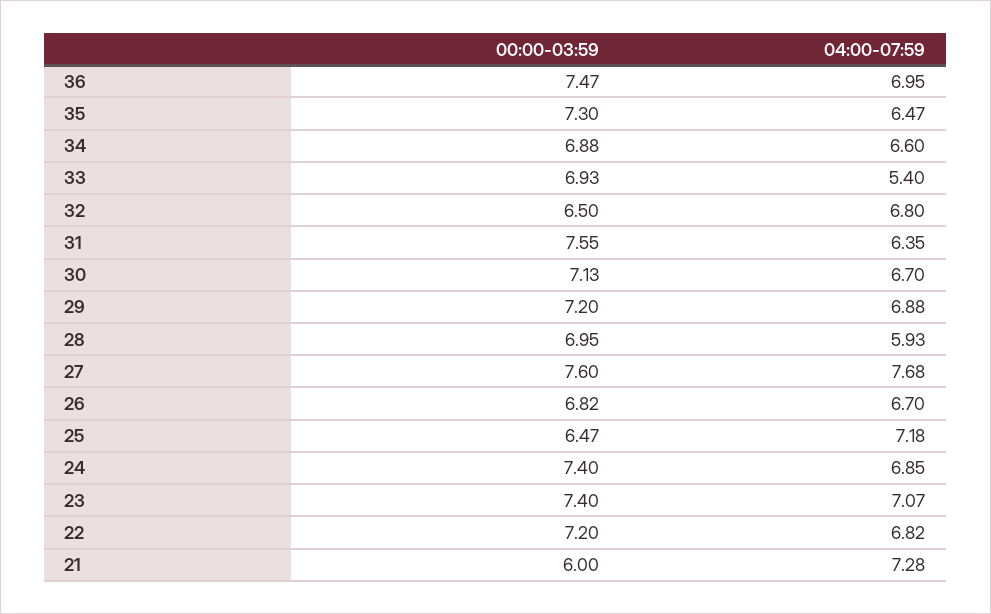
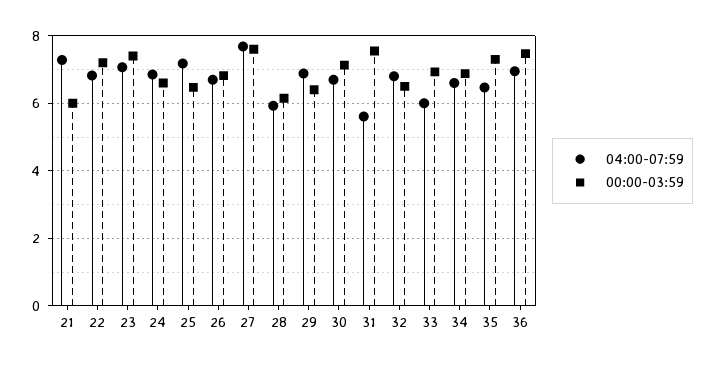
04:00-07:59, 33: 5.4 -> 6
04:00-07:59, 31: 6.35 -> 5.6
00:00-03:59, 29: 7.2 -> 6.4
00:00-03:59, 28: 6.95 -> 6.2
00:00-03:59, 24: 7.4 -> 6.6

